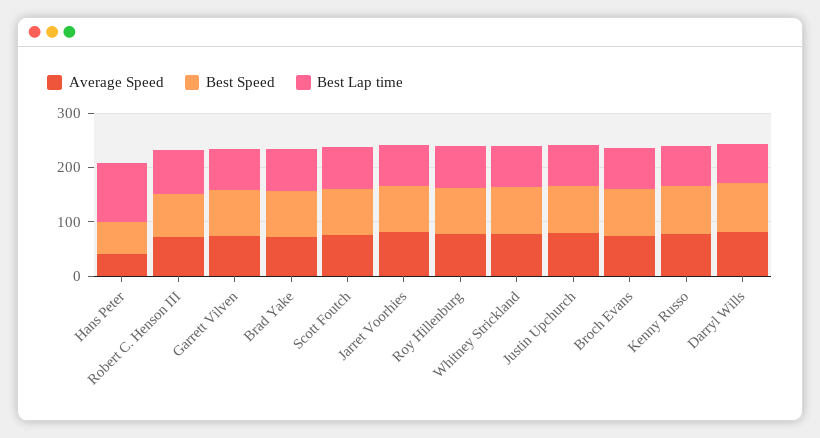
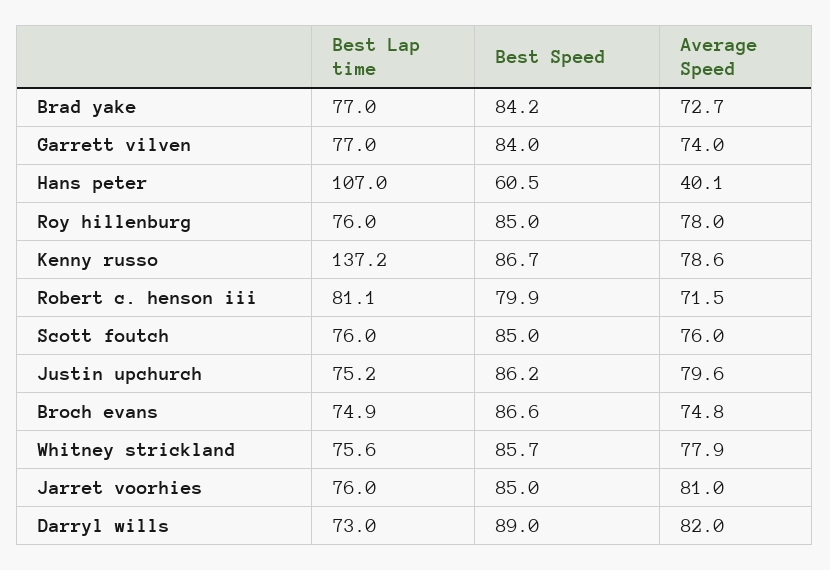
Best Lap time, Kenny Russo: 80 -> 137.2

